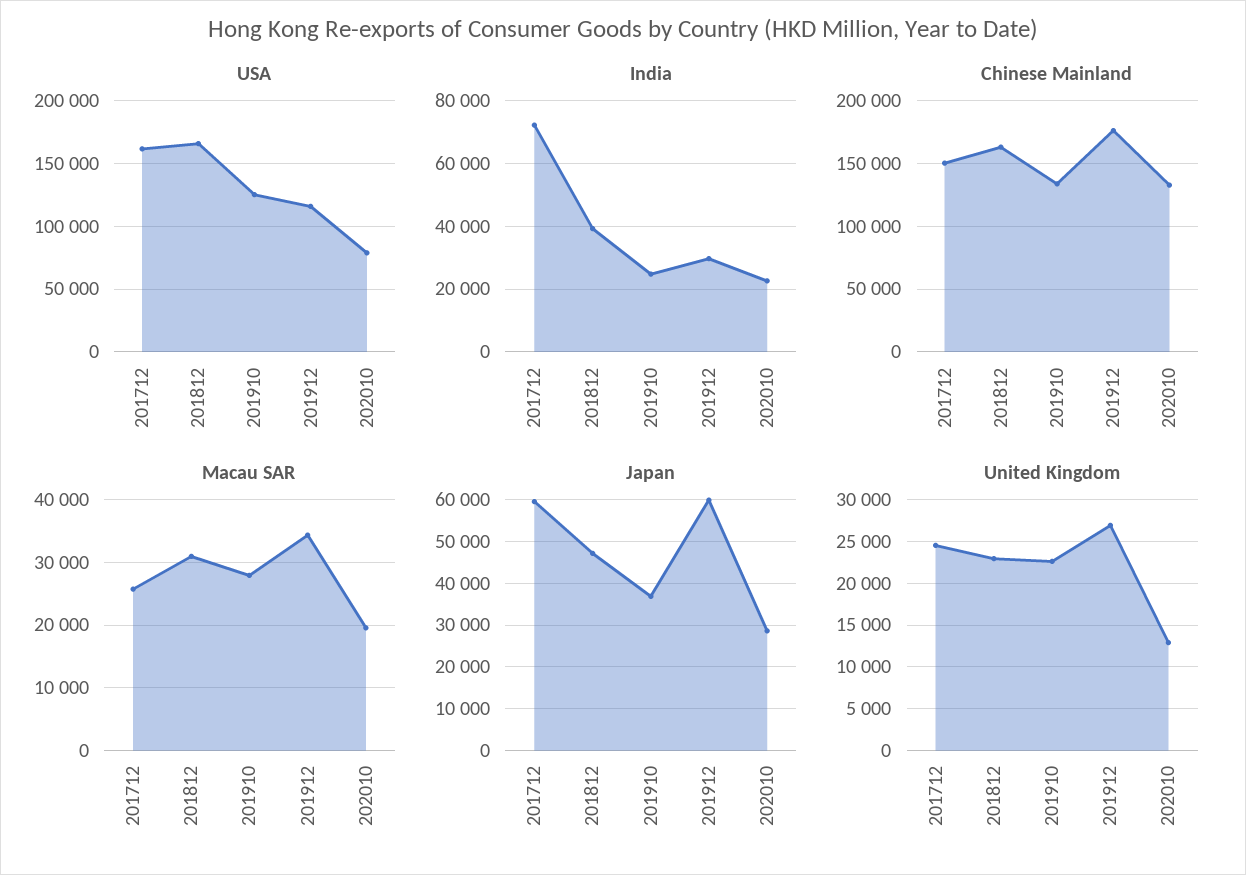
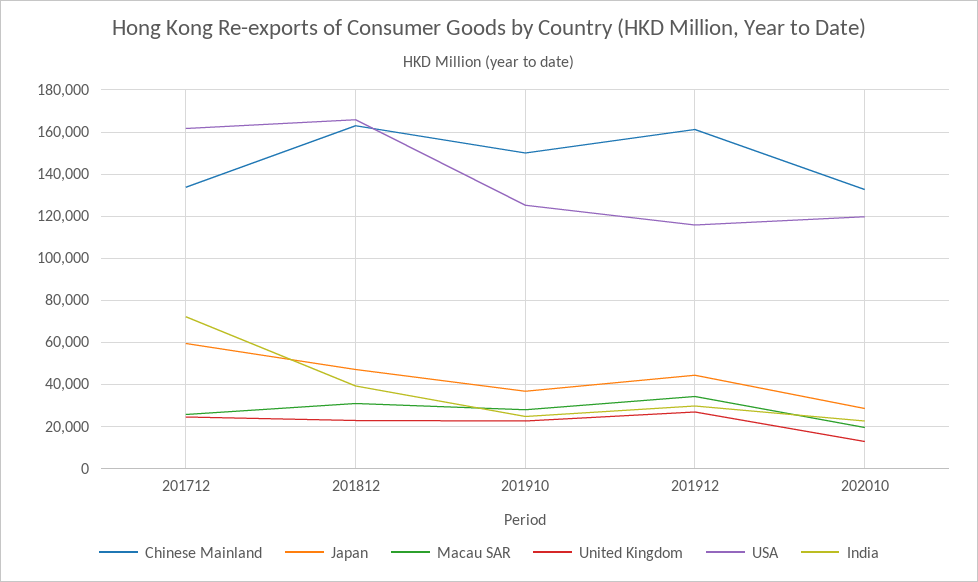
USA, 202010: 80000 -> 120000
Chinese Mainland, 201712: 150000 -> 135000
Chinese Mainland, 201910: 135000 -> 150000
Chinese Mainland, 201912: 175000 -> 160000
Japan, 201912: 60000 -> 45000

